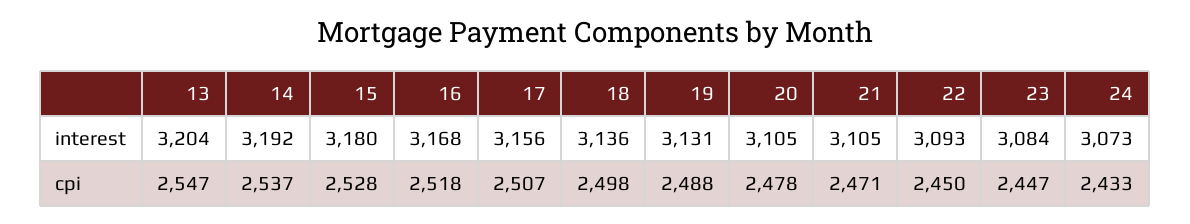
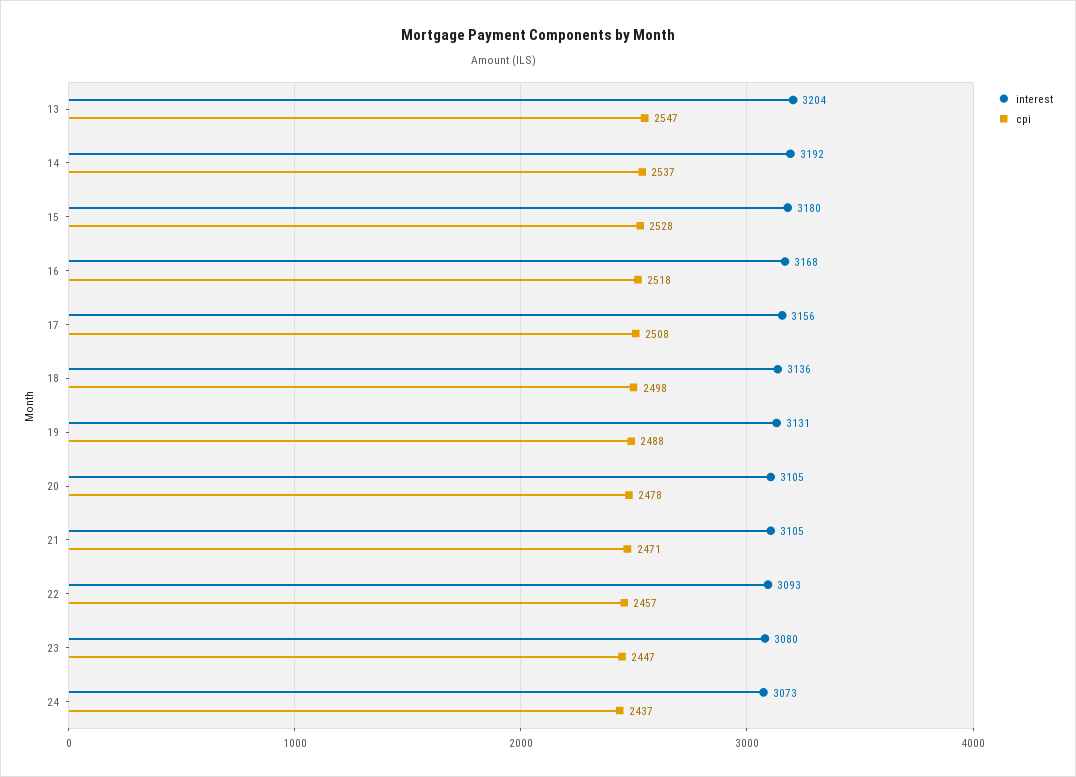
interest, 23: 3084 -> 3080
cpi, 17: 2507 -> 2508
cpi, 22: 2450 -> 2457
cpi, 24: 2433 -> 2437

